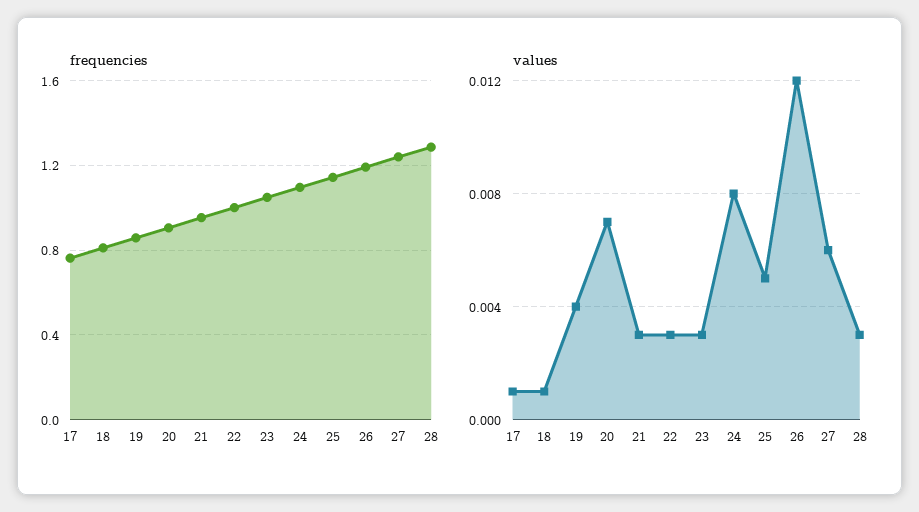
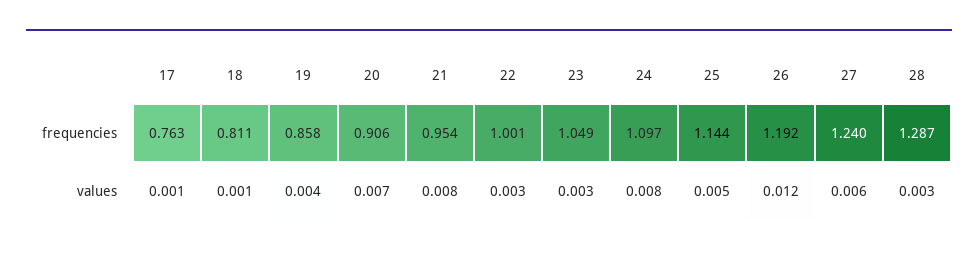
values, 21: 0.003 -> 0.008

